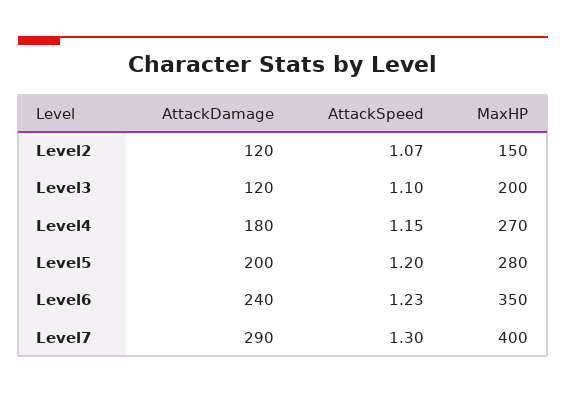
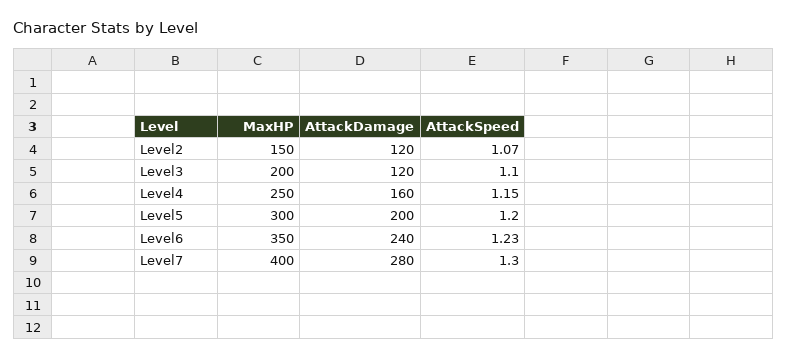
AttackDamage, Level4: 180 -> 160
MaxHP, Level4: 270 -> 250
MaxHP, Level5: 280 -> 300
AttackDamage, Level7: 290 -> 280

